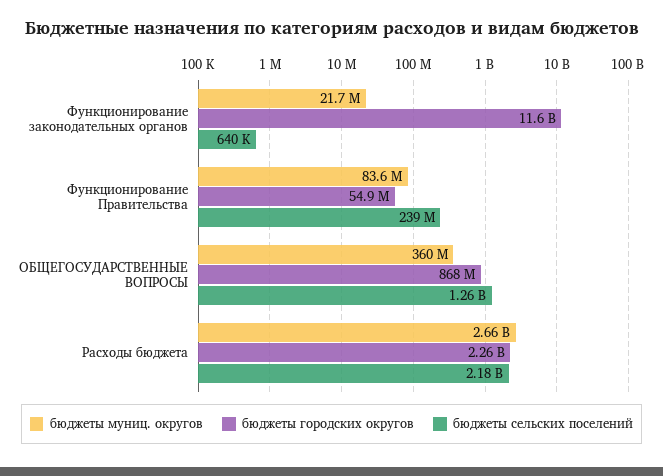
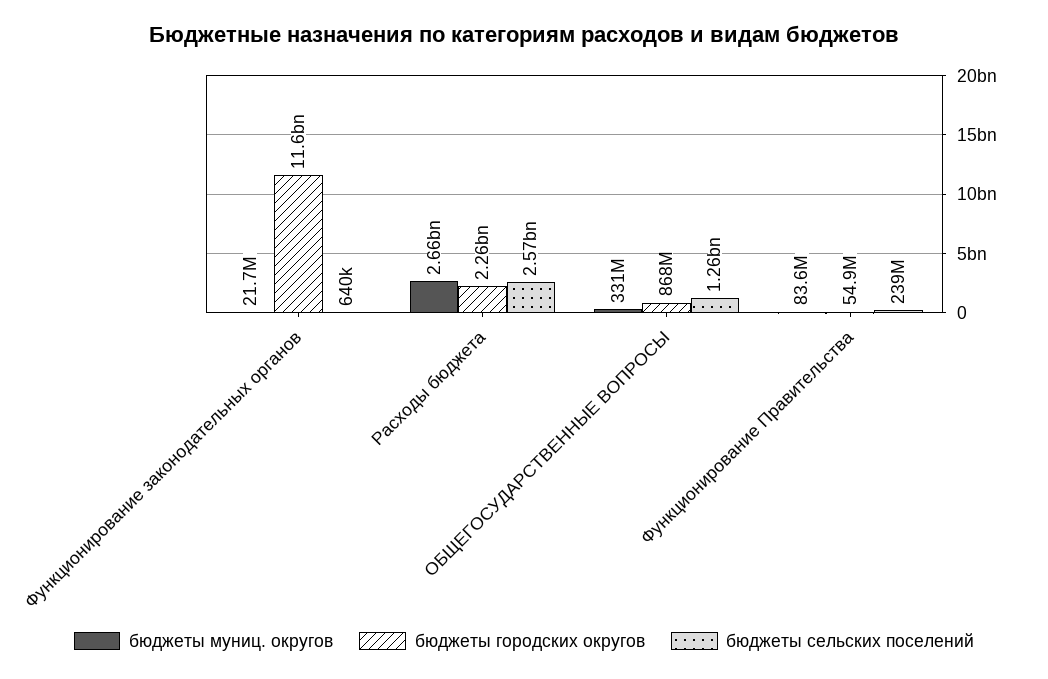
бюджеты муниц. округов, ОБЩЕГОСУДАРСТВЕННЫЕ ВОПРОСЫ: 360000000 -> 331000000
бюджеты сельских поселений, Расходы бюджета: 2180000000 -> 2570000000

